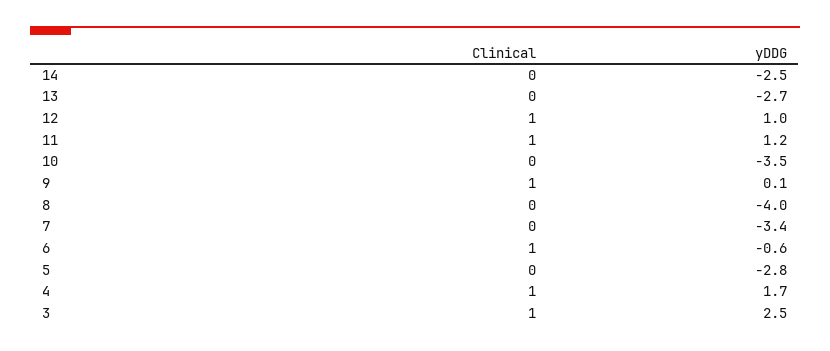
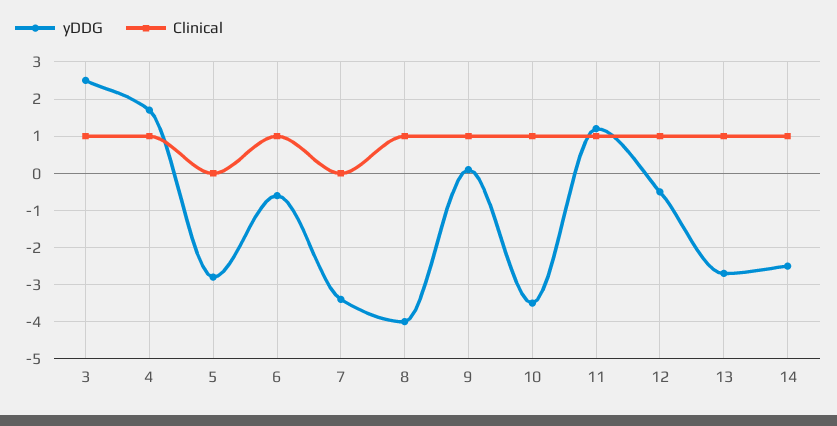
Clinical, 14: 0 -> 1
Clinical, 13: 0 -> 1
yDDG, 12: 1 -> -0.5
Clinical, 10: 0 -> 1
Clinical, 8: 0 -> 1

